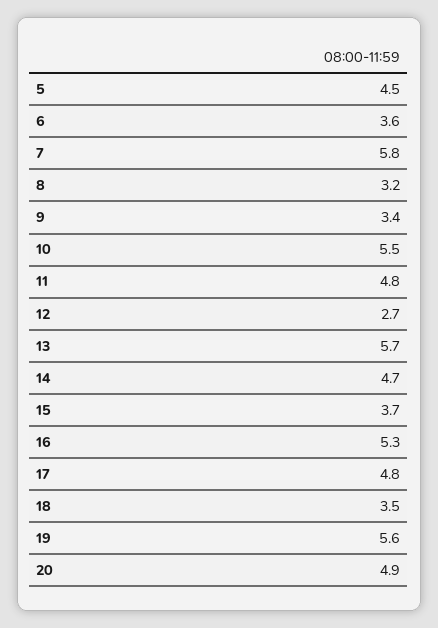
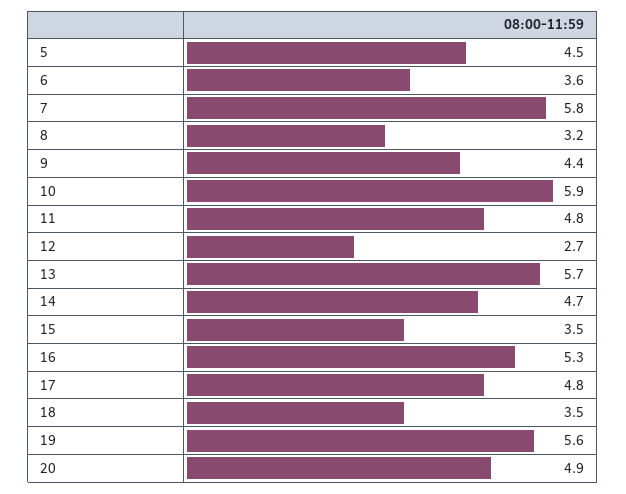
9: 3.4 -> 4.4
10: 5.5 -> 5.9
15: 3.7 -> 3.5

